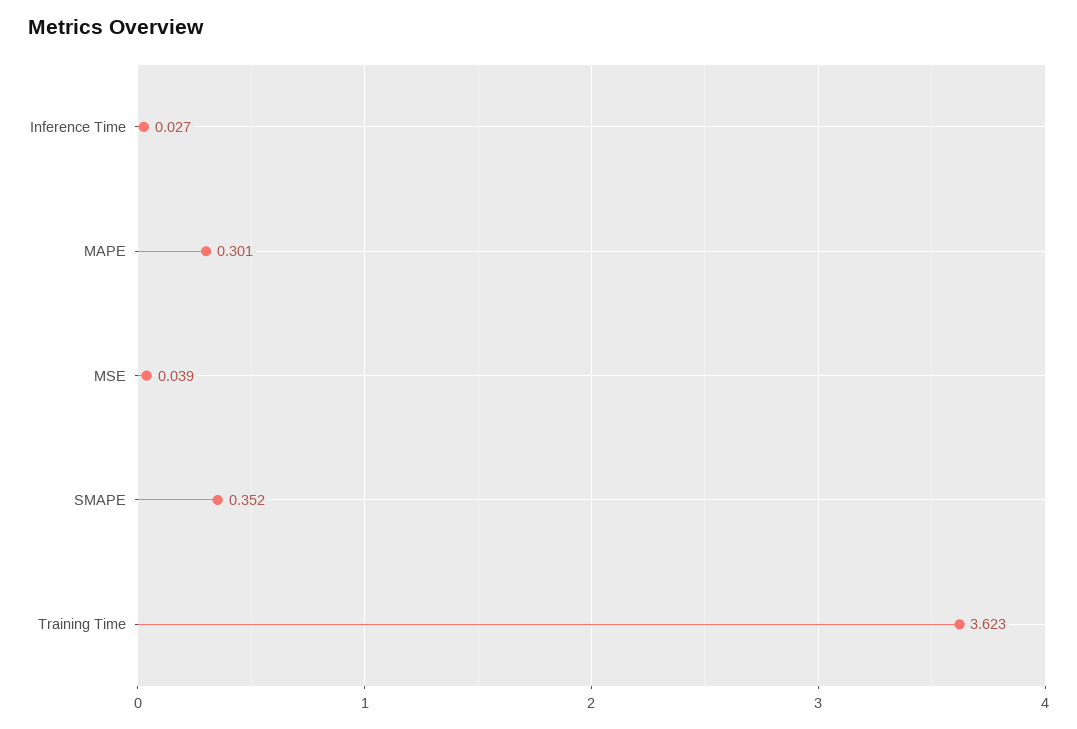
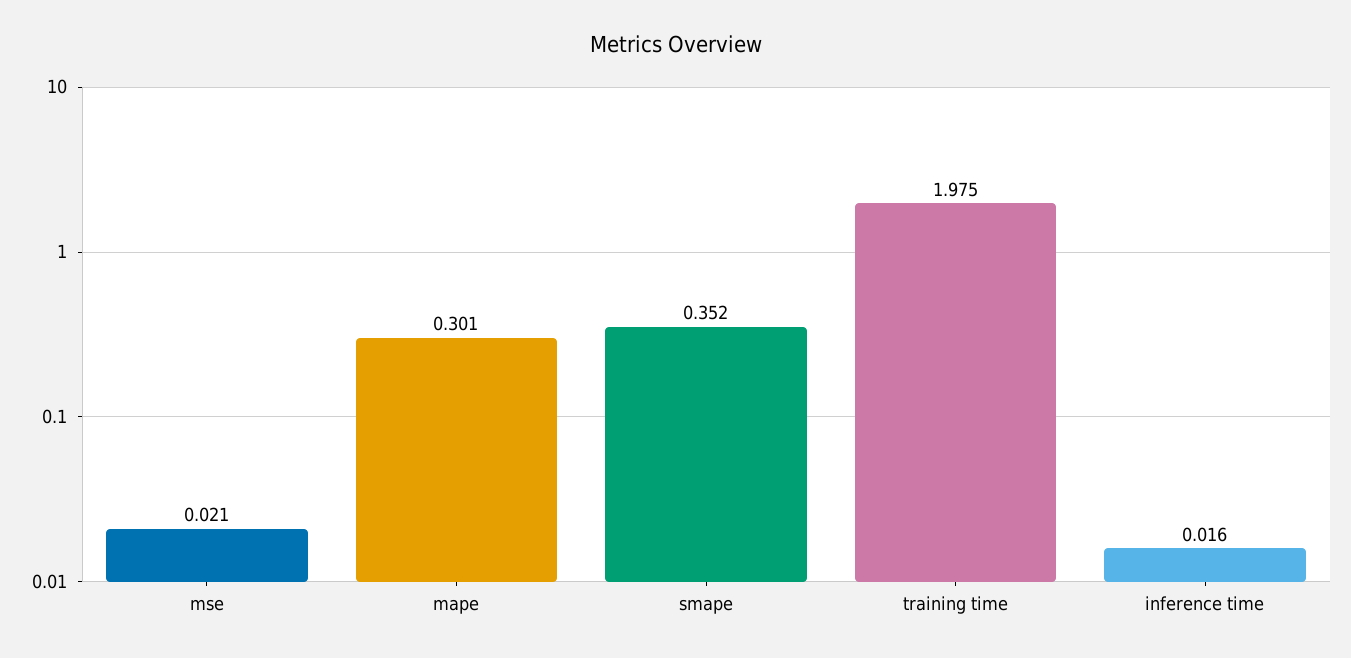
Inference Time: 0.027 -> 0.016
MSE: 0.039 -> 0.021
Training Time: 3.623 -> 1.975

